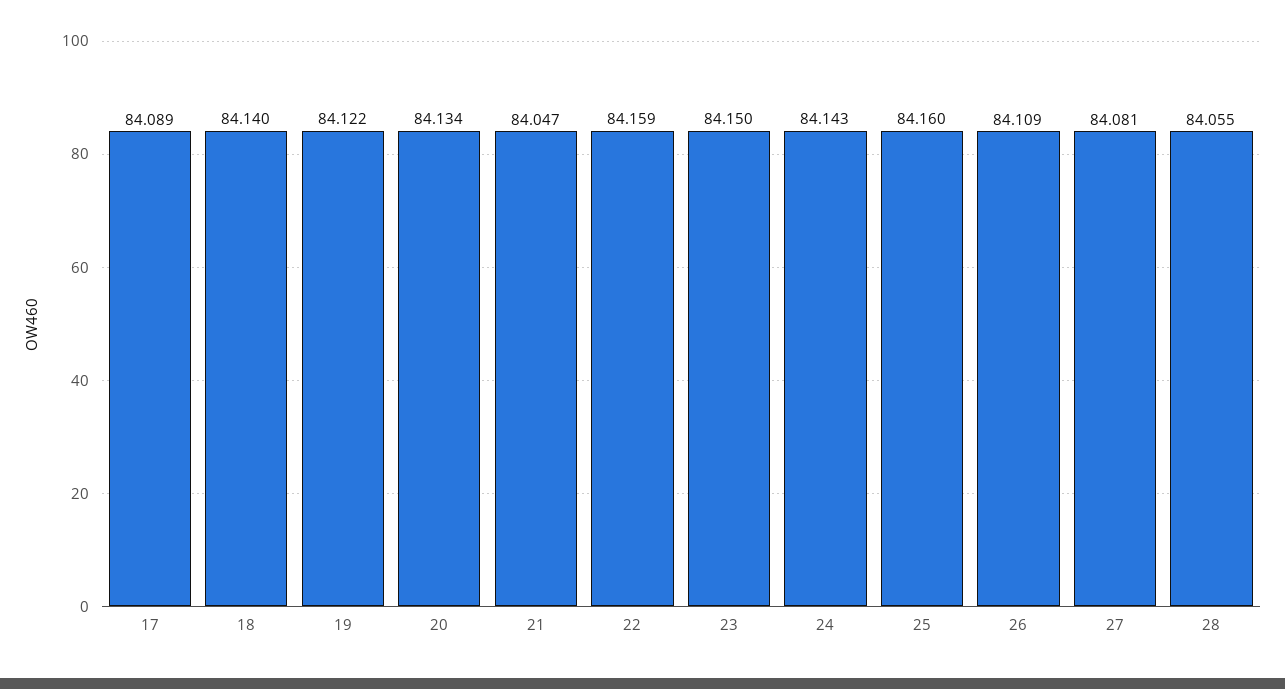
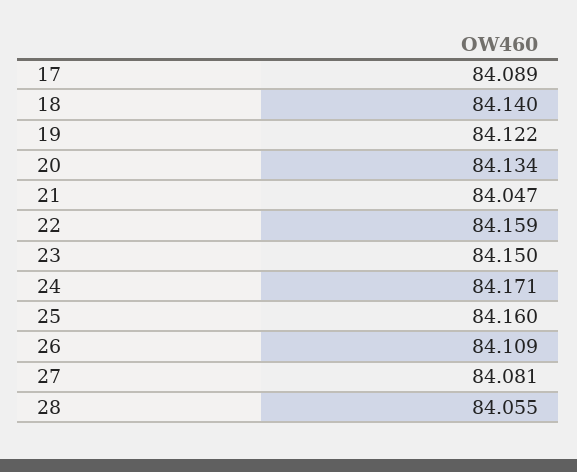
24: 84.143 -> 84.171

